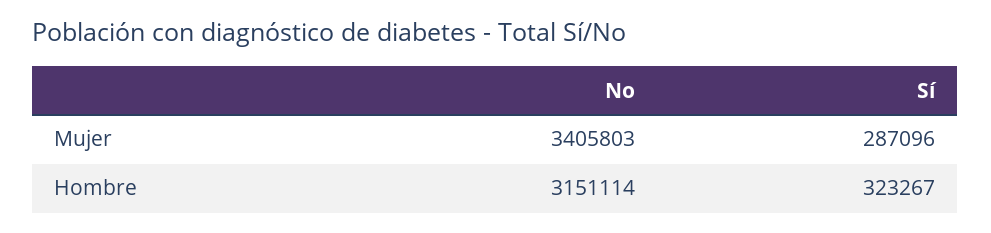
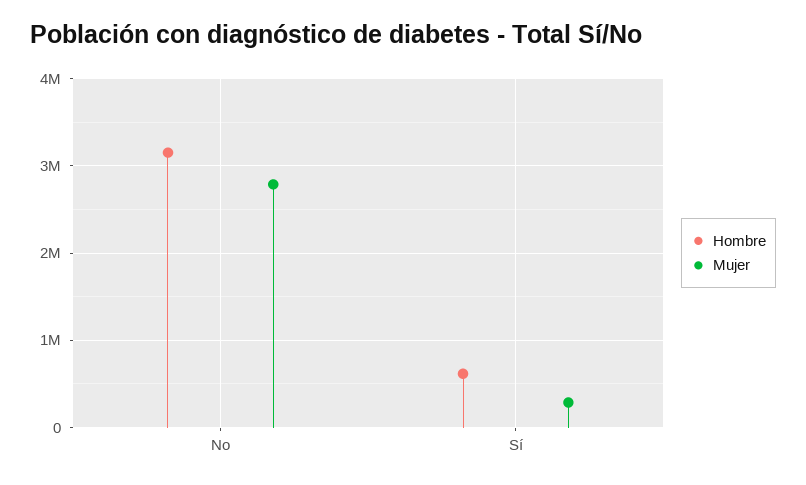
Mujer, No: 3405803 -> 2800000
Hombre, Sí: 323267 -> 600000

